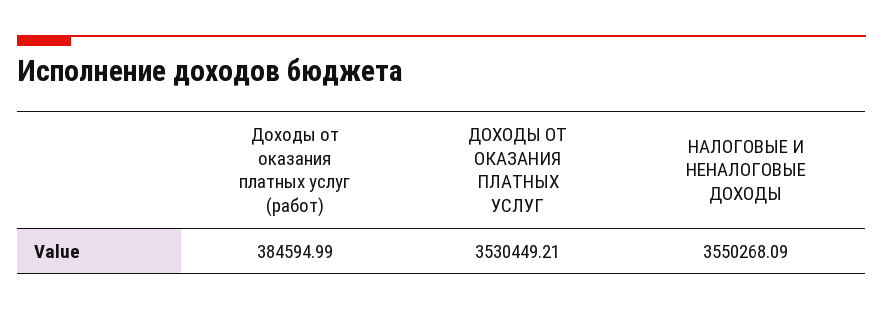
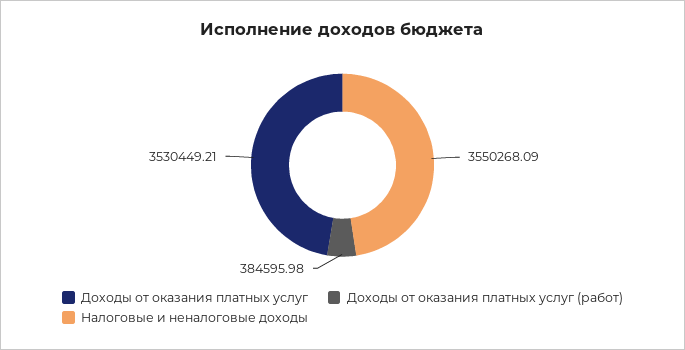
Доходы от оказания платных услуг (работ): 384594.99 -> 384595.98

